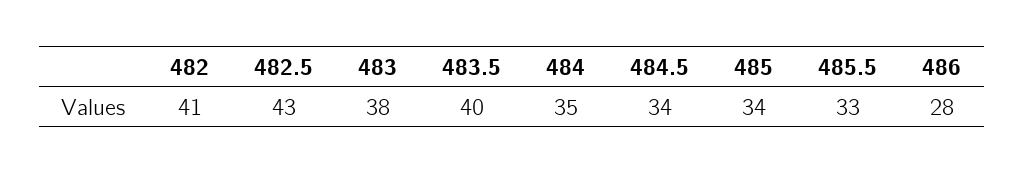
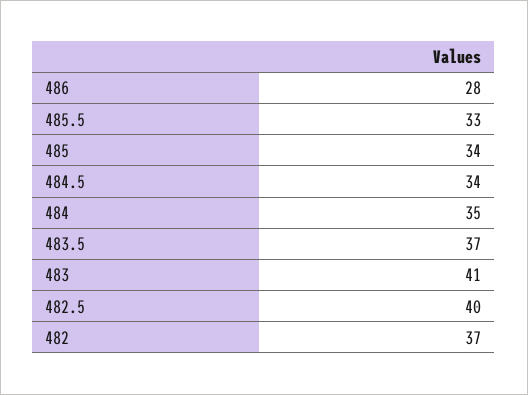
482: 41 -> 37
482.5: 43 -> 40
483: 38 -> 41
483.5: 40 -> 37

